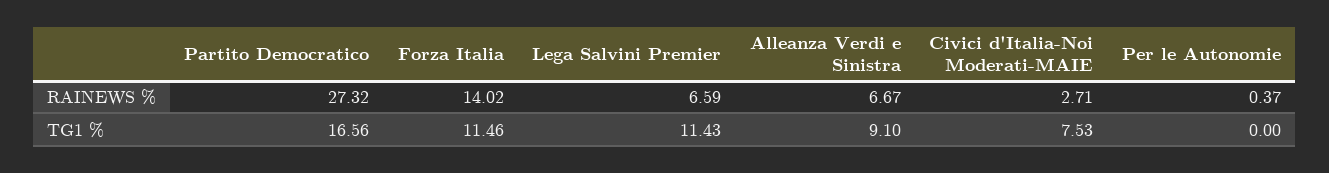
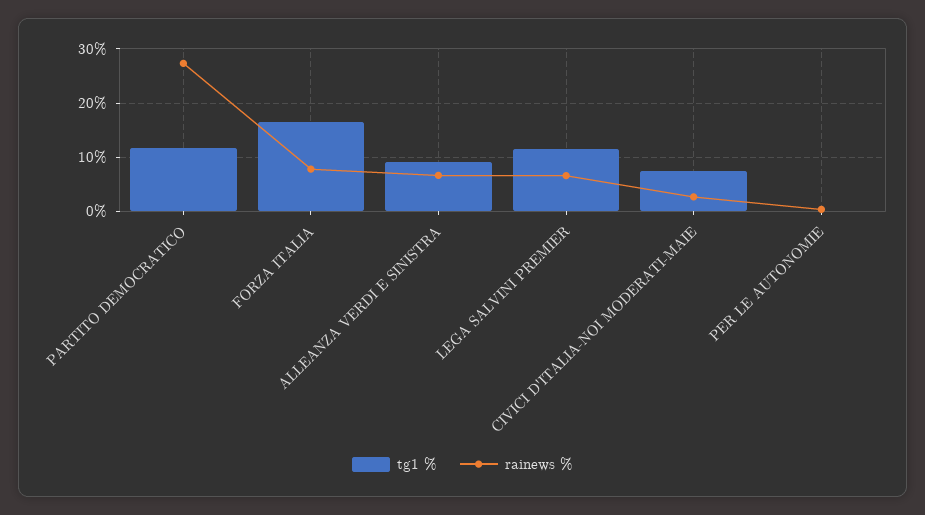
RAINEWS %, Forza Italia: 14.02 -> 8
TG1 %, Partito Democratico: 16.56 -> 12
TG1 %, Forza Italia: 11.46 -> 16

